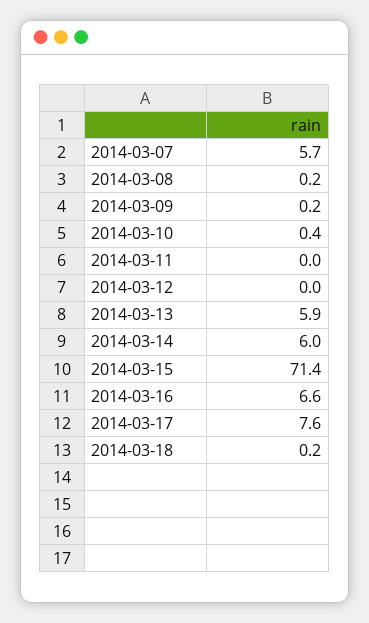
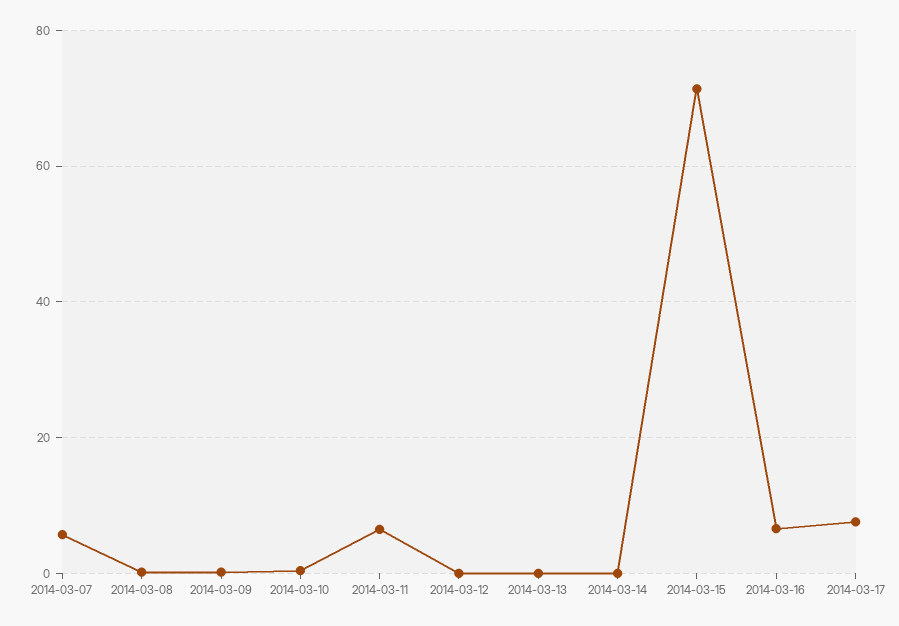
2014-03-11: 0 -> 6
2014-03-13: 5.9 -> 0
2014-03-14: 6 -> 0
2014-03-18: 0.2 -> none

